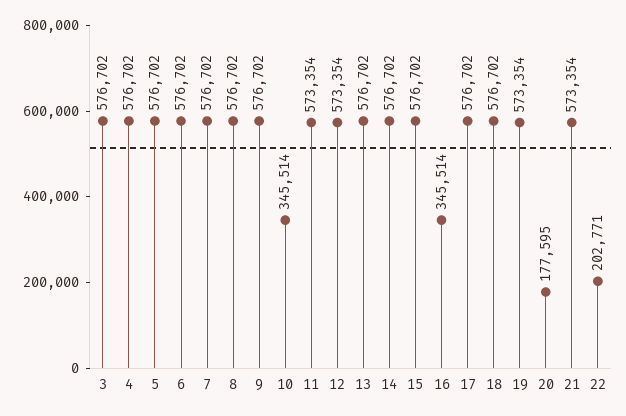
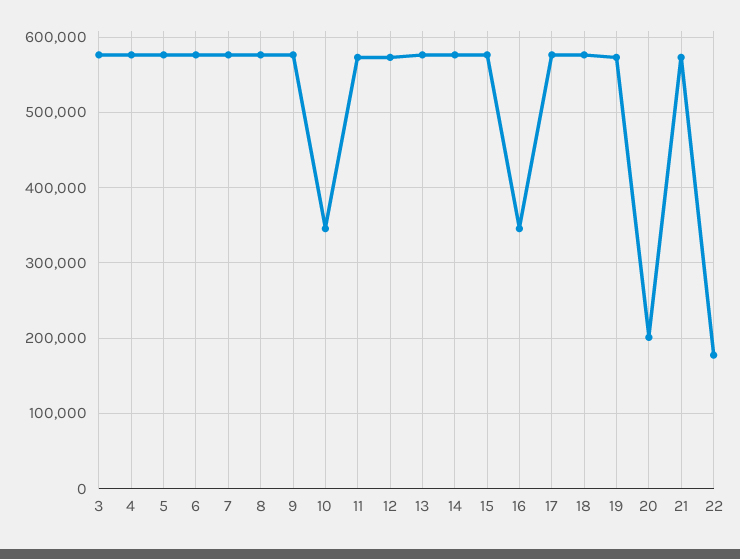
20: 177595 -> 200000
22: 202771 -> 180000

